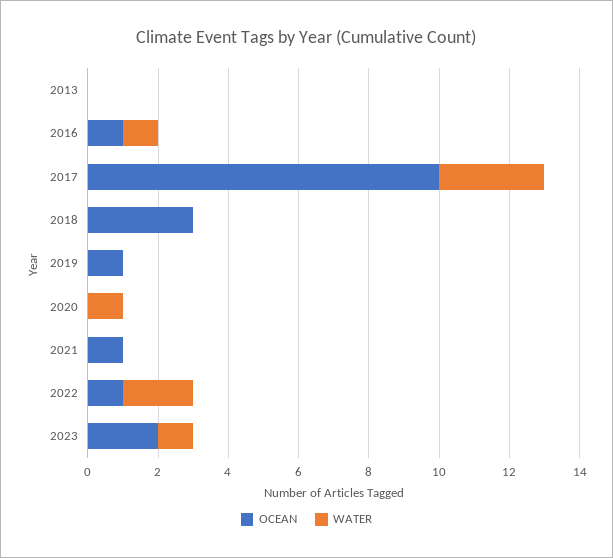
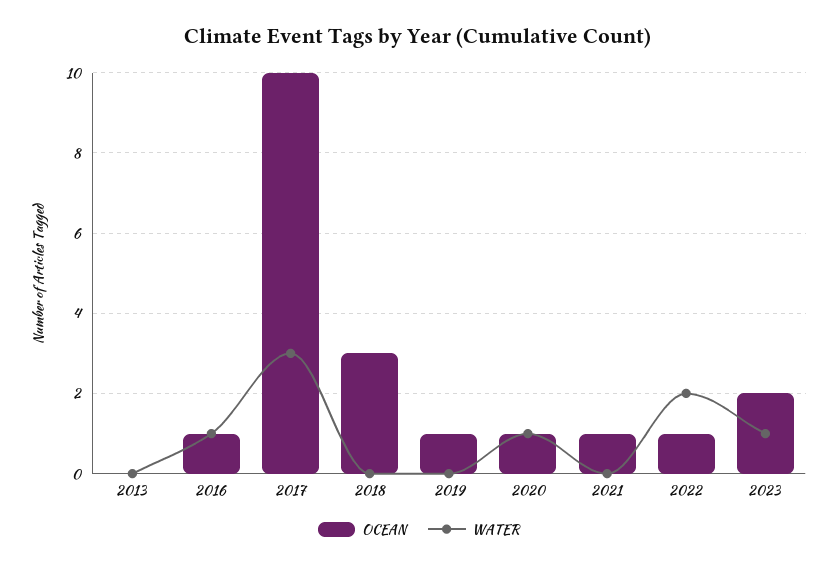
OCEAN, 2020: 0 -> 1

